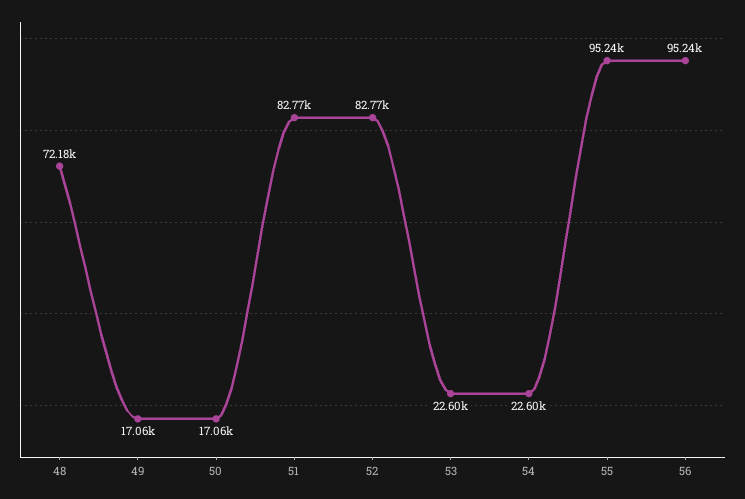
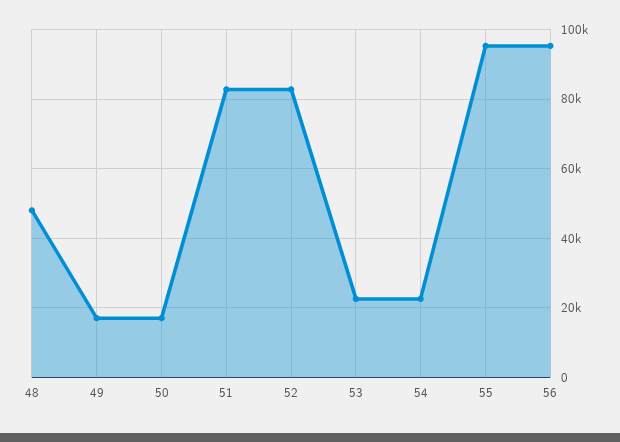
48: 72180 -> 48000

